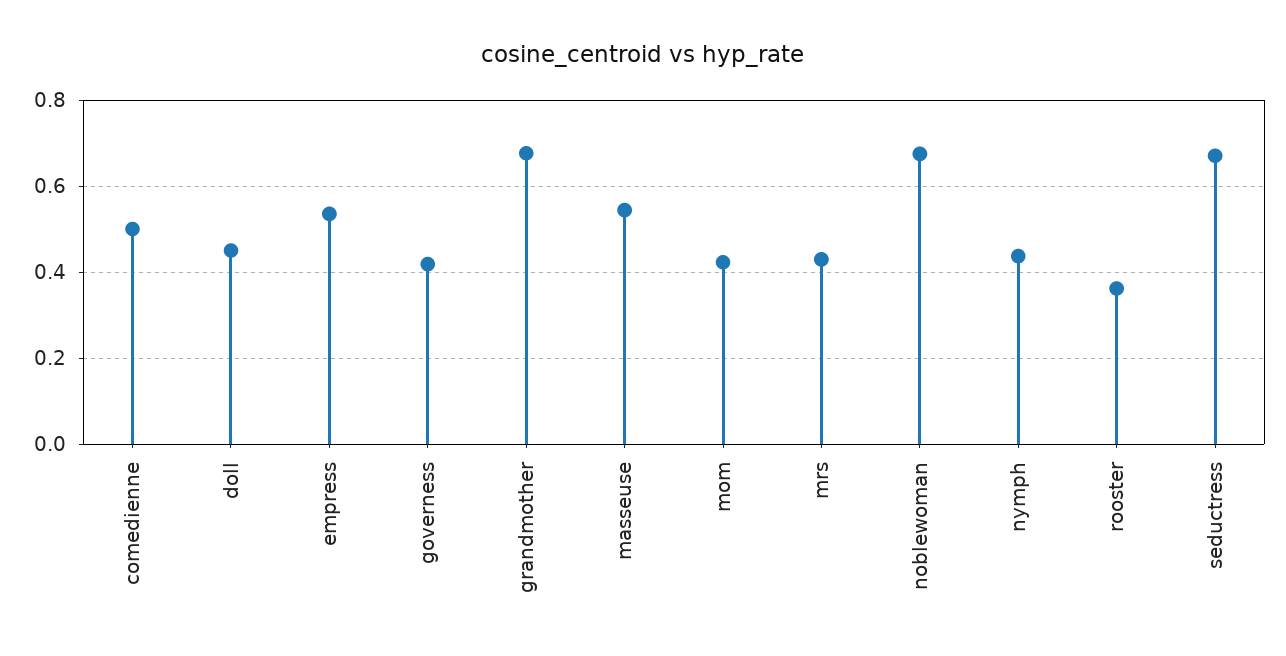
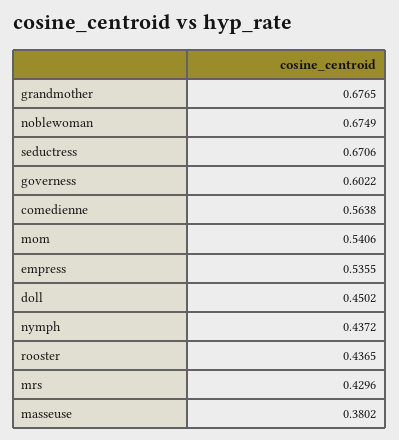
comedienne: 0.5 -> 0.5638
governess: 0.42 -> 0.6022
masseuse: 0.54 -> 0.3802
mom: 0.42 -> 0.5406
rooster: 0.36 -> 0.4365

